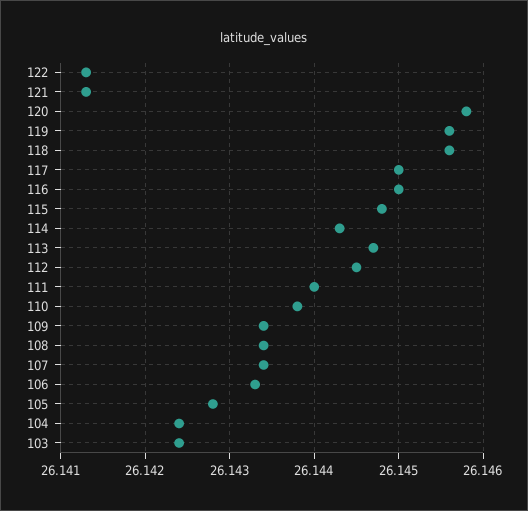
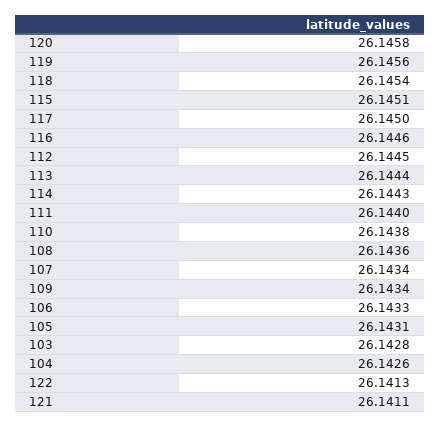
121: 26.1413 -> 26.1411
118: 26.1456 -> 26.1454
116: 26.145 -> 26.1446
115: 26.1448 -> 26.1451
113: 26.1447 -> 26.1444
108: 26.1434 -> 26.1436
105: 26.1428 -> 26.1431
104: 26.1424 -> 26.1426
103: 26.1424 -> 26.1428

